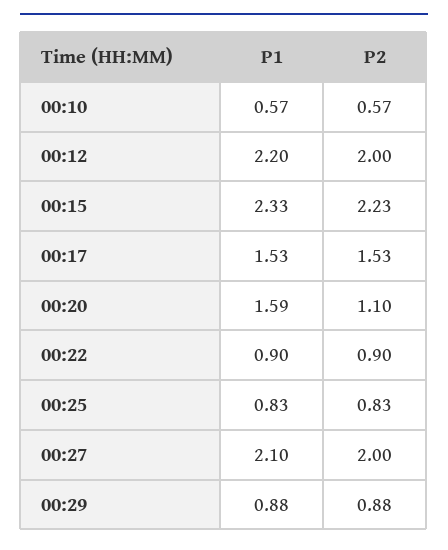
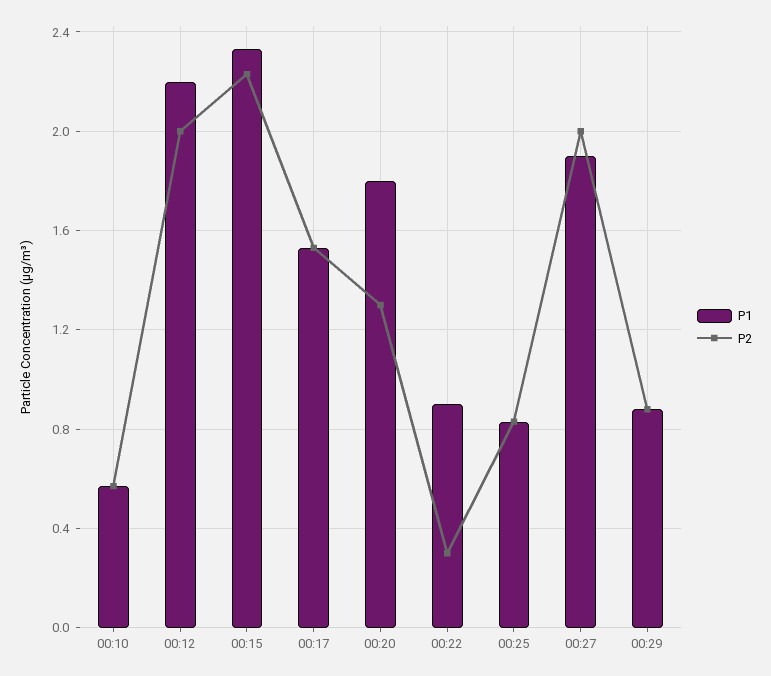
P1, 00:20: 1.59 -> 1.8
P2, 00:20: 1.1 -> 1.3
P2, 00:22: 0.9 -> 0.3
P1, 00:27: 2.1 -> 1.9

